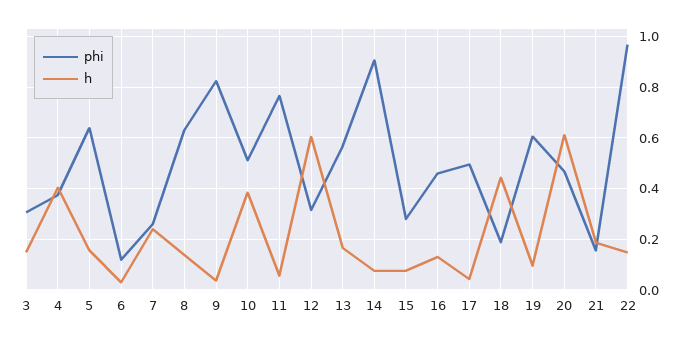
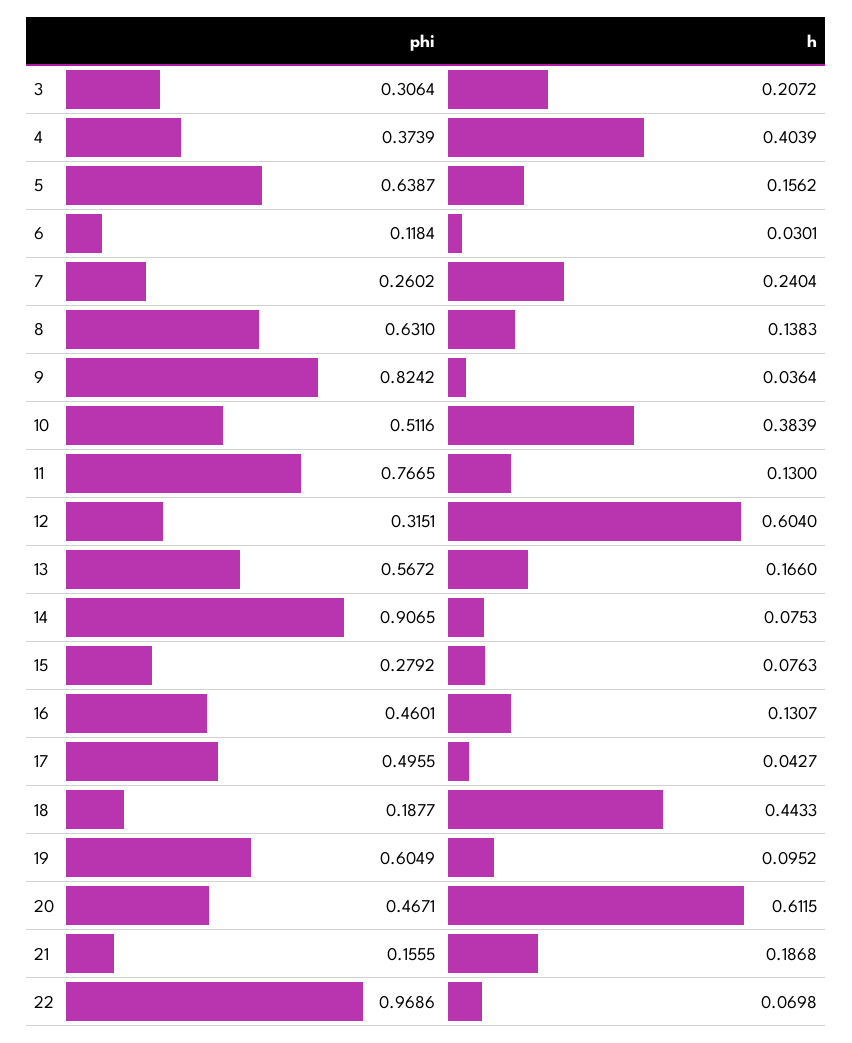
h, 3: 0.15 -> 0.2072
h, 11: 0.05 -> 0.13
h, 22: 0.15 -> 0.0698

